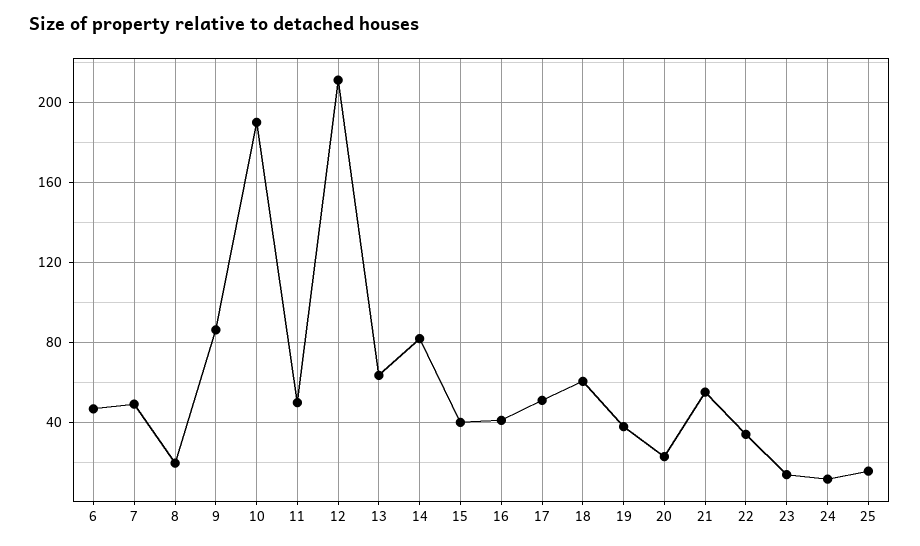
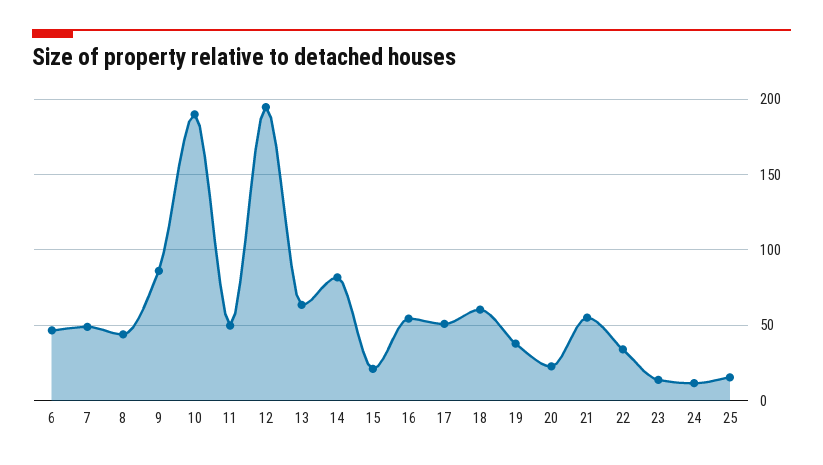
8: 20 -> 45
12: 210 -> 195
15: 40 -> 20
16: 40 -> 55

